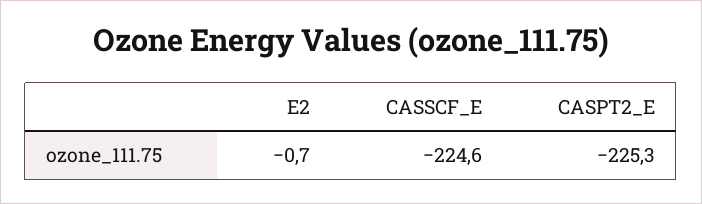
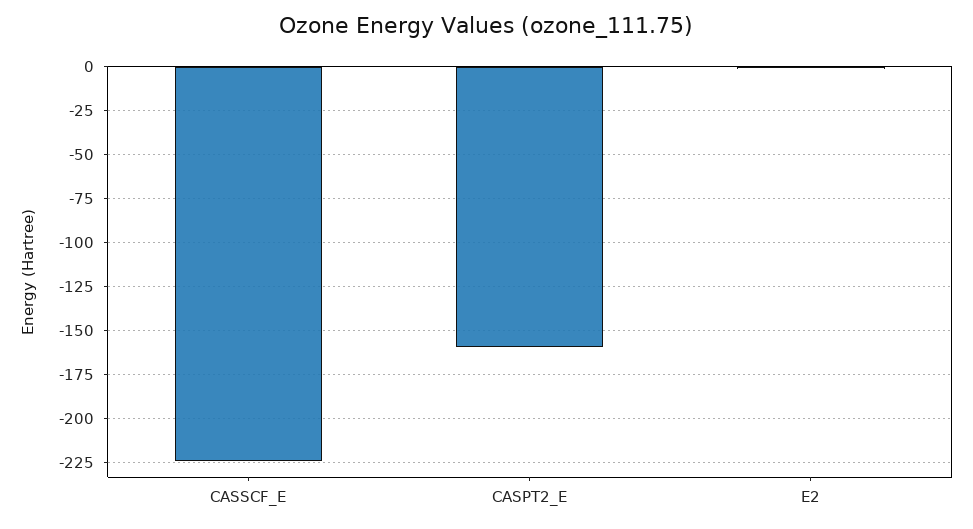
CASPT2_E: -225.3 -> -160

